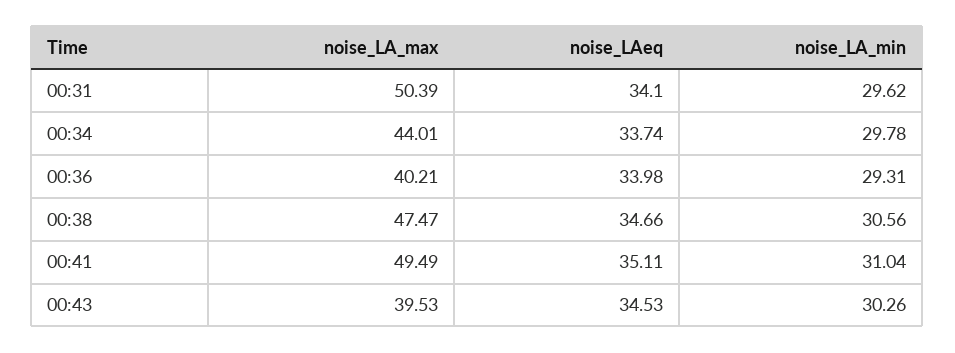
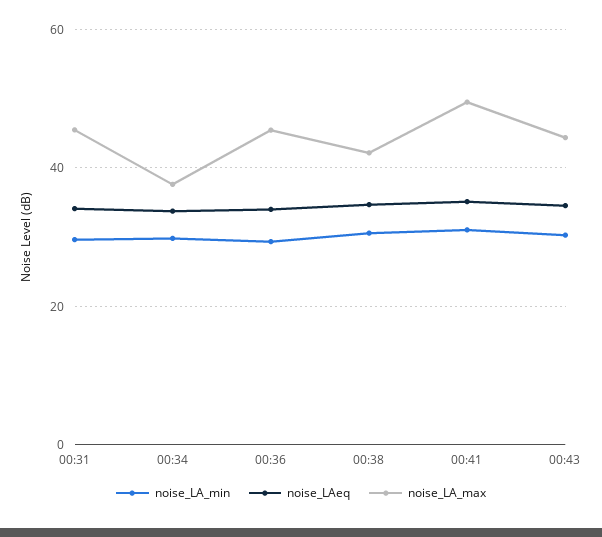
noise_LA_max, 00:31: 50.39 -> 46
noise_LA_max, 00:34: 44.01 -> 38
noise_LA_max, 00:36: 40.21 -> 46
noise_LA_max, 00:38: 47.47 -> 42
noise_LA_max, 00:43: 39.53 -> 44

